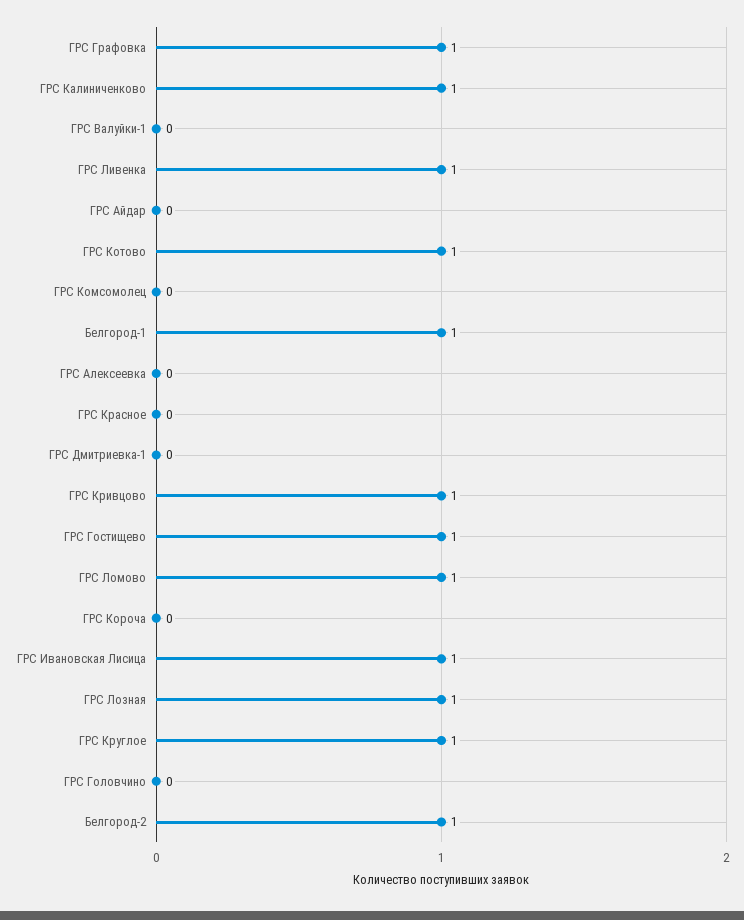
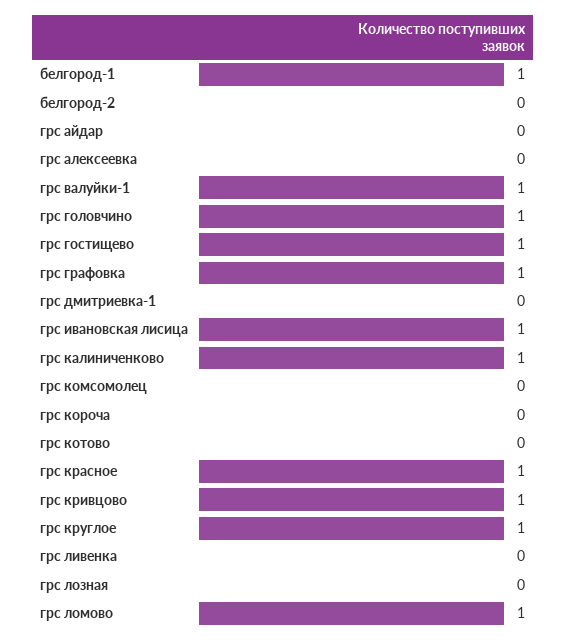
ГРС Валуйки-1: 0 -> 1
ГРС Ливенка: 1 -> 0
ГРС Котово: 1 -> 0
ГРС Красное: 0 -> 1
ГРС Лозная: 1 -> 0
ГРС Головчино: 0 -> 1
Белгород-2: 1 -> 0

